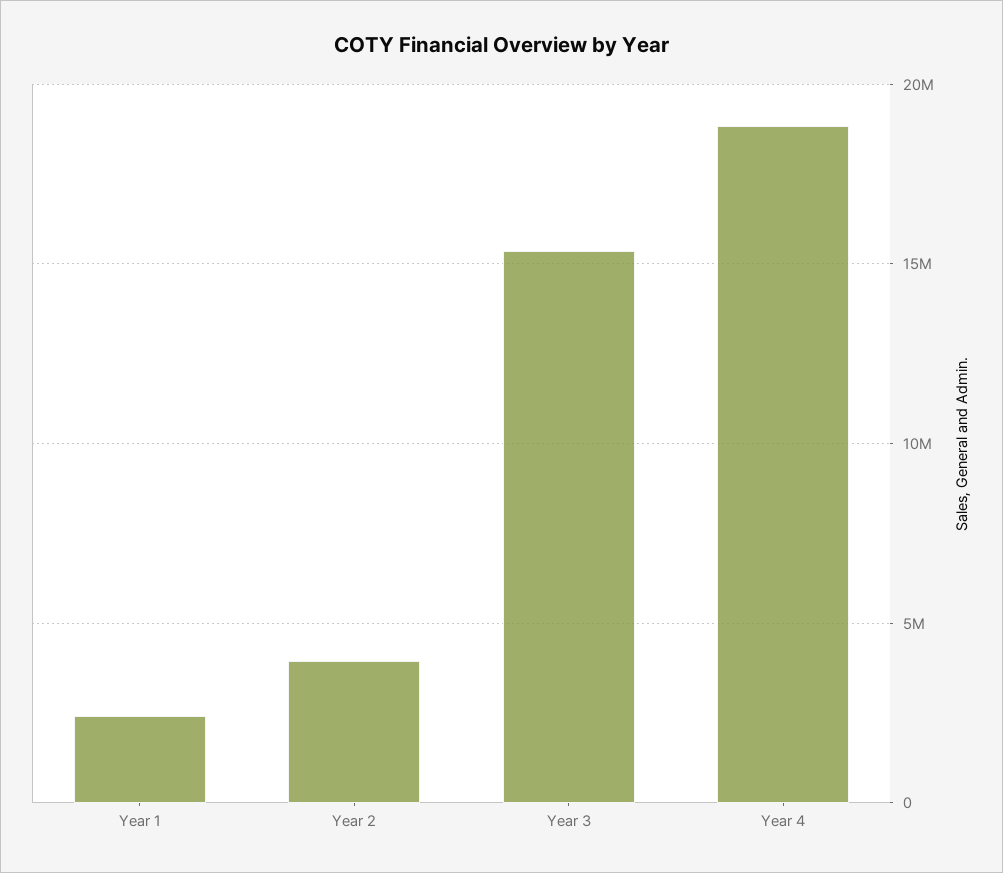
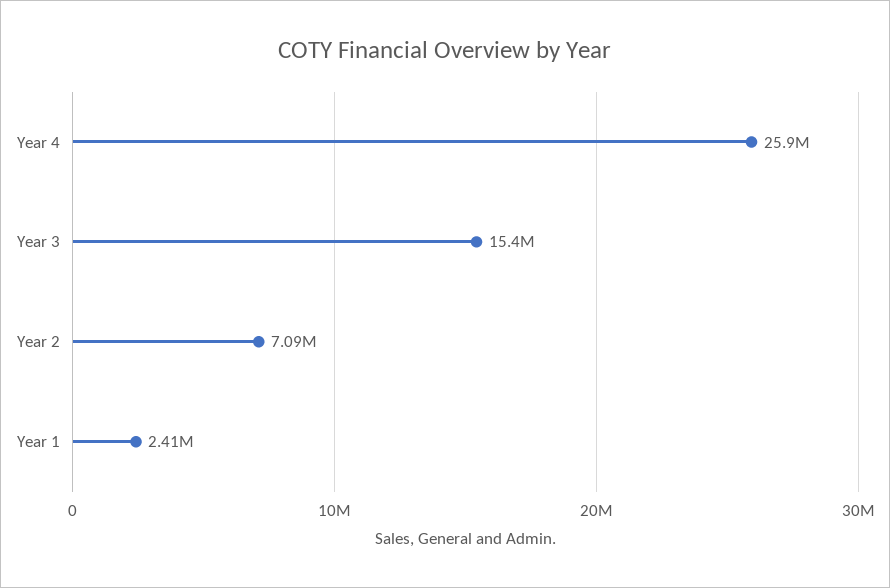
Year 2: 4000000 -> 7090000
Year 4: 19000000 -> 25900000

